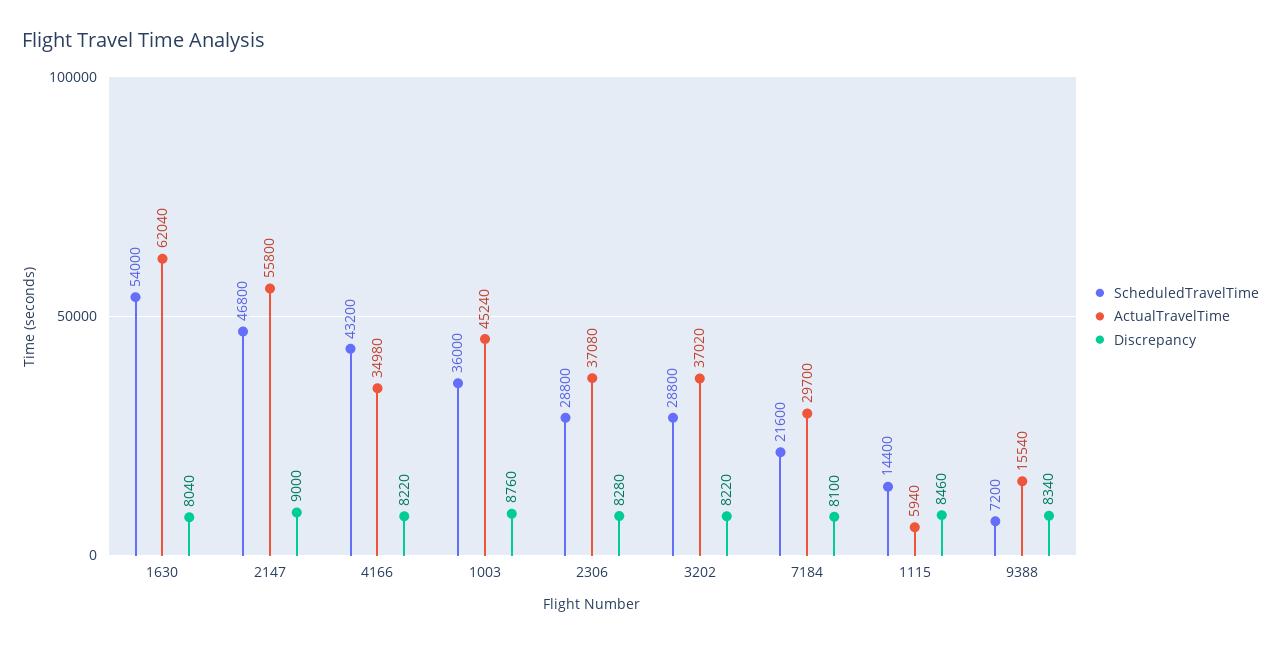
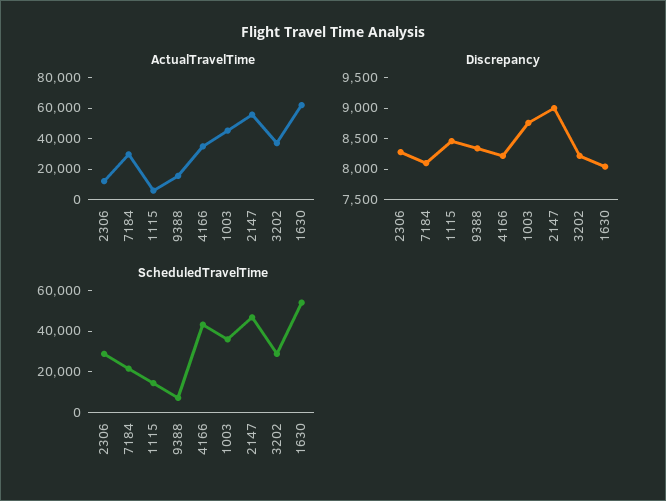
ActualTravelTime, 2306: 37080 -> 10000

